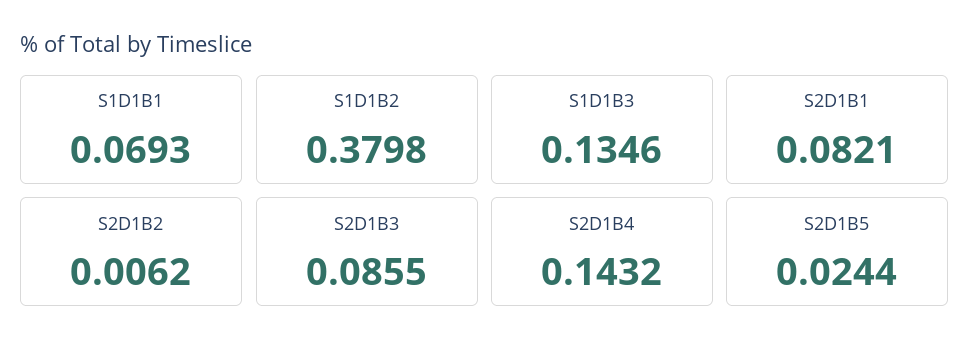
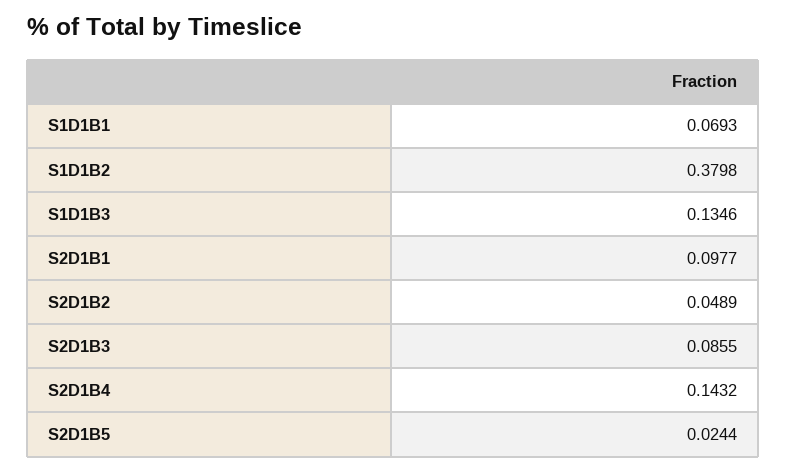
S2D1B1: 0.0821 -> 0.0977
S2D1B2: 0.0062 -> 0.0489

